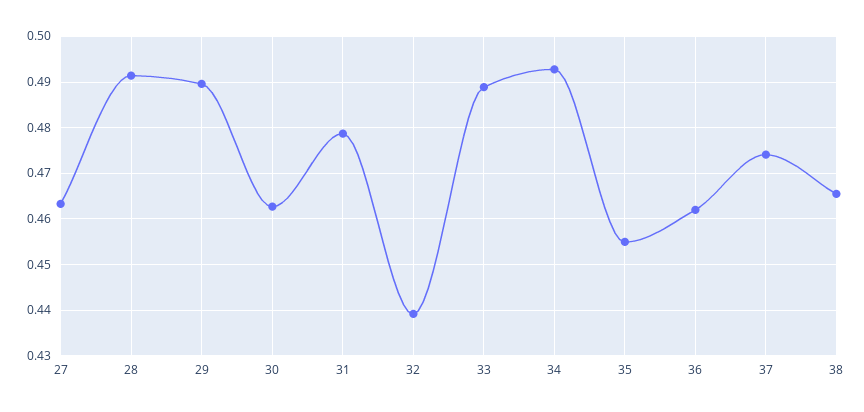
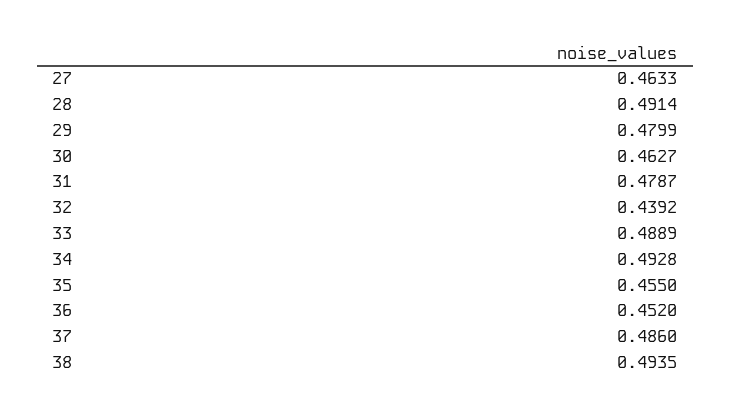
29: 0.49 -> 0.4799
36: 0.462 -> 0.452
37: 0.474 -> 0.486
38: 0.466 -> 0.4935

